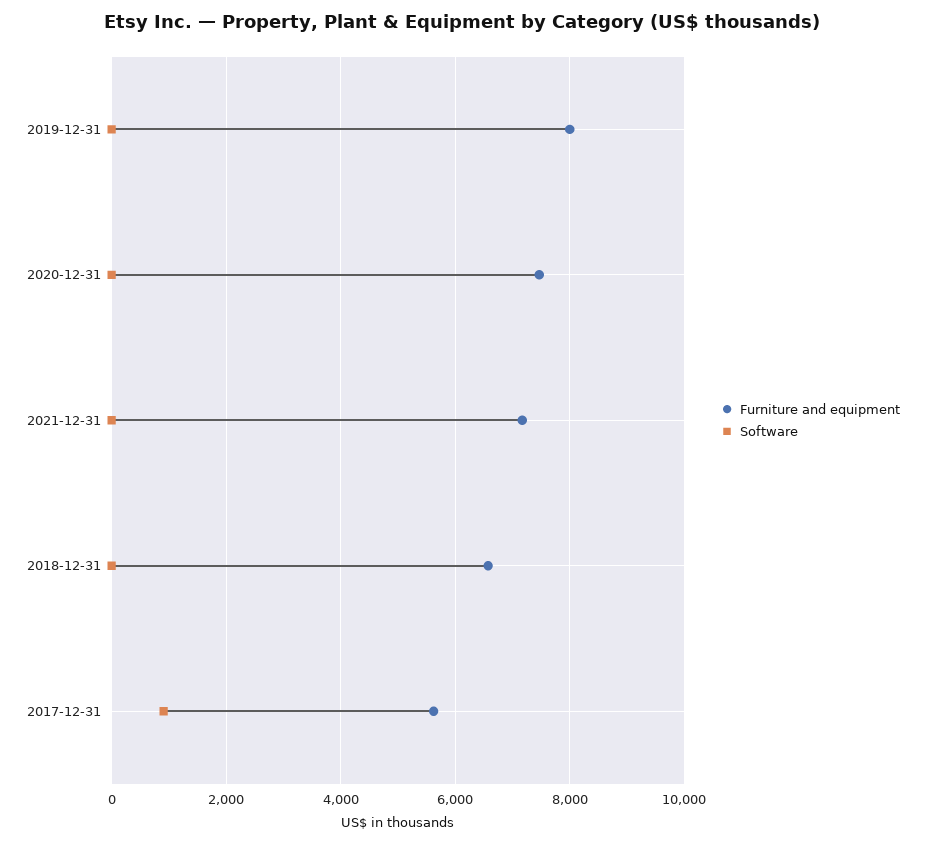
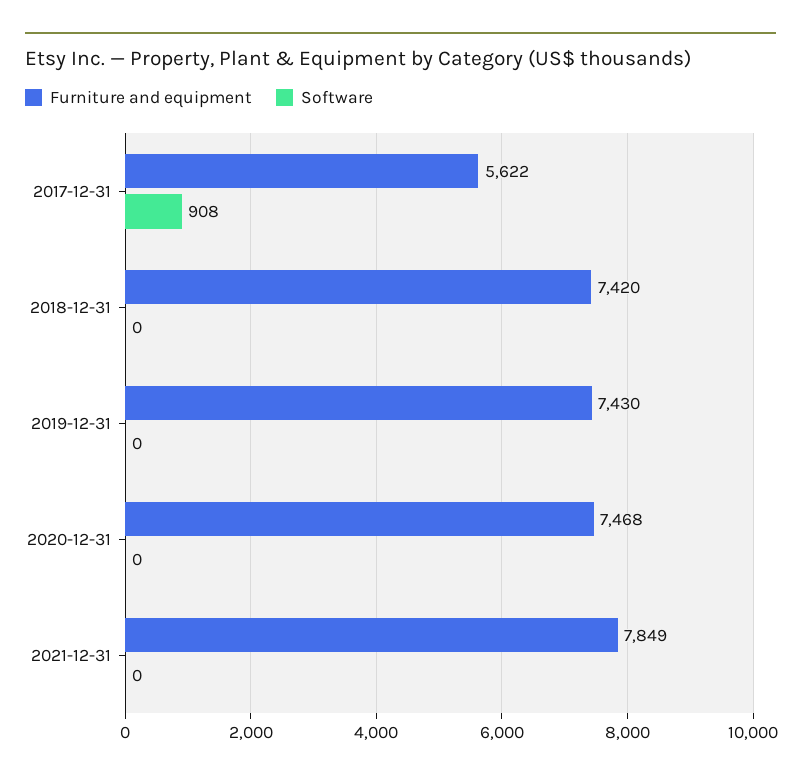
Furniture and equipment, 2019-12-31: 8000 -> 7430
Furniture and equipment, 2021-12-31: 7200 -> 7849
Furniture and equipment, 2018-12-31: 6600 -> 7420

